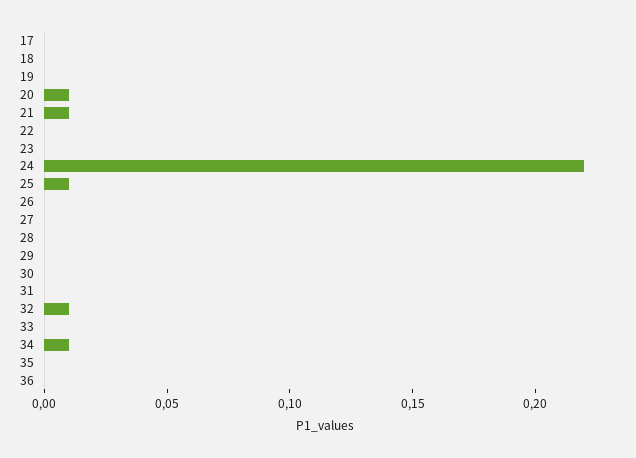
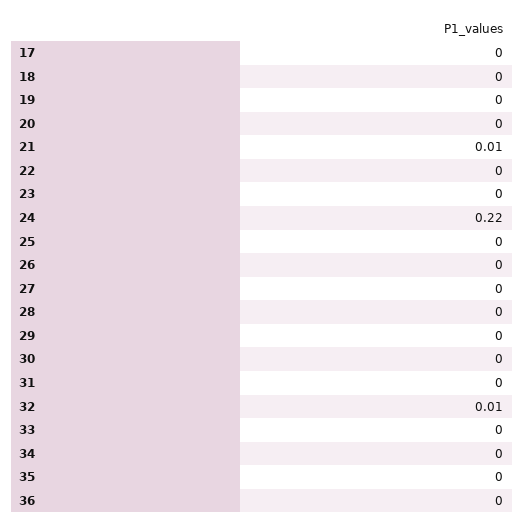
20: 0.01 -> 0
25: 0.01 -> 0
34: 0.01 -> 0

